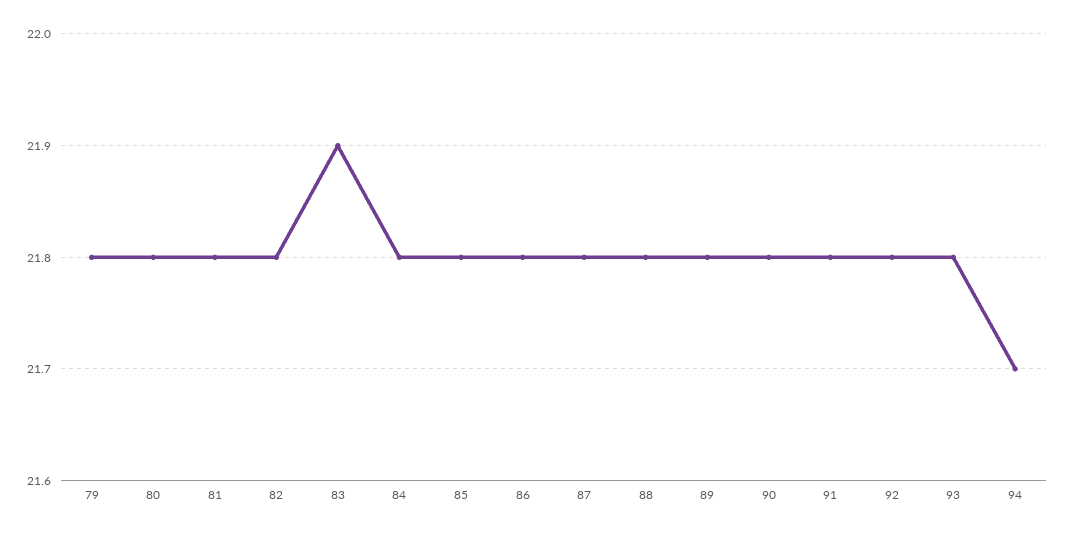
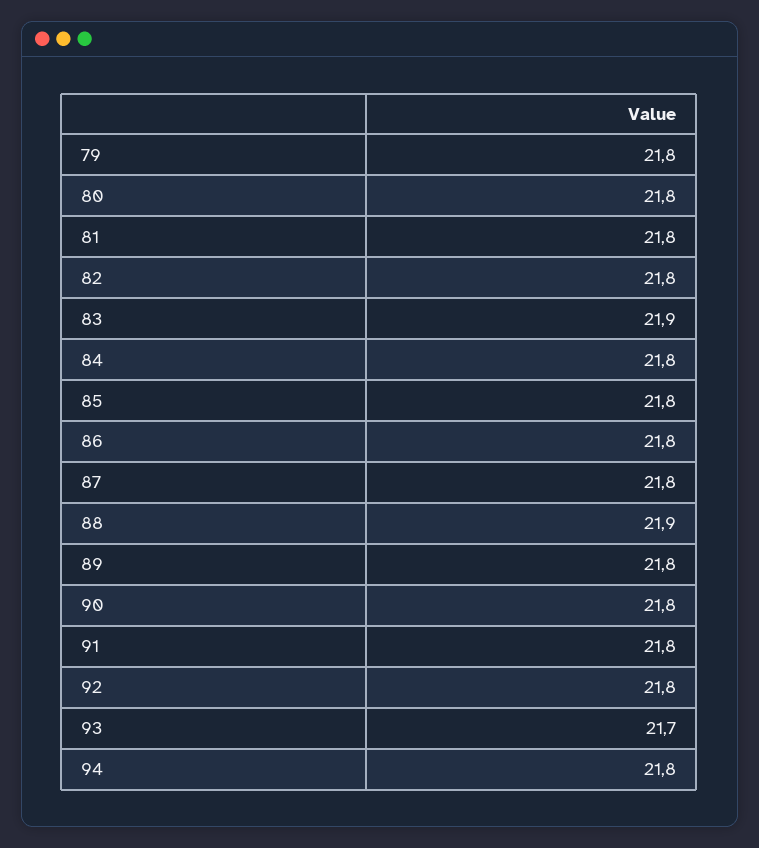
88: 21.8 -> 21.9
93: 21.8 -> 21.7
94: 21.7 -> 21.8

